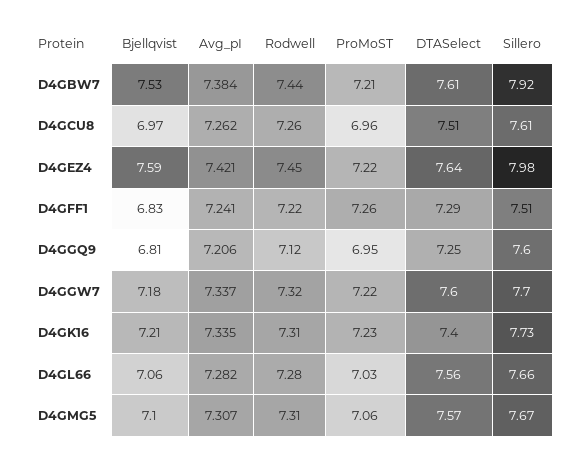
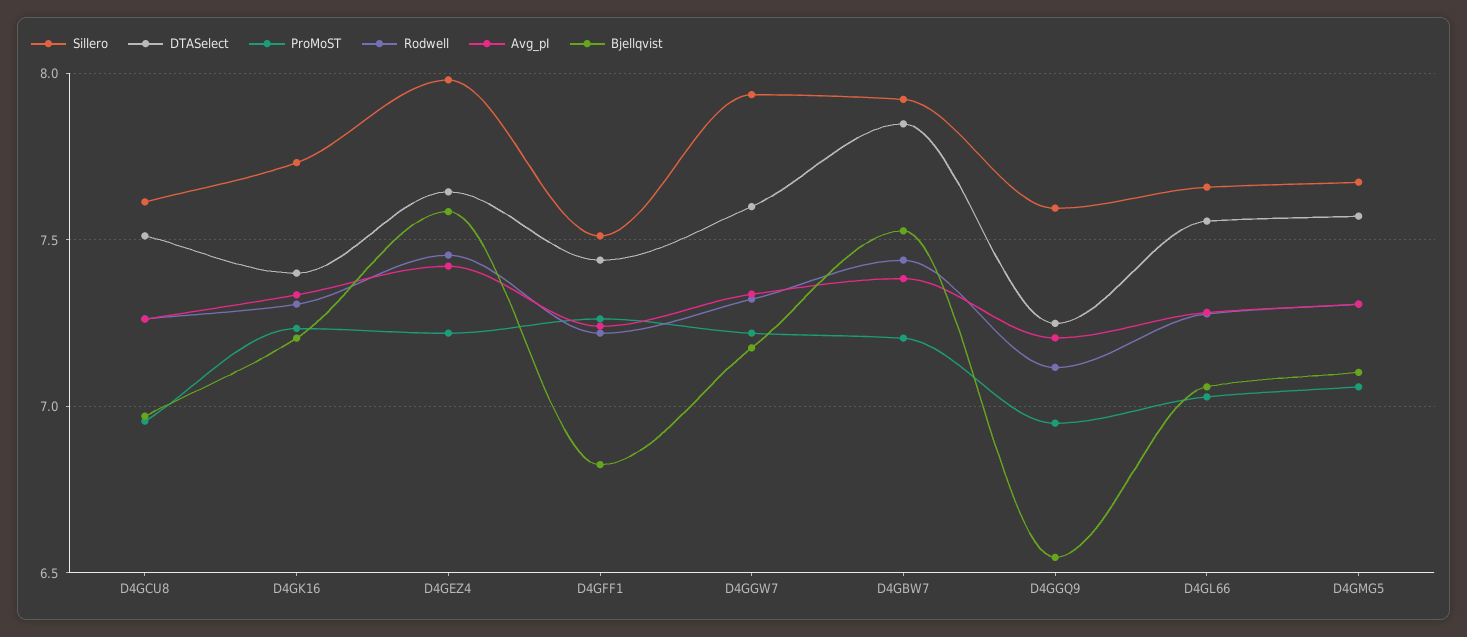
DTASelect, D4GBW7: 7.61 -> 7.85
DTASelect, D4GFF1: 7.29 -> 7.45
Bjellqvist, D4GGQ9: 6.81 -> 6.55
Sillero, D4GGW7: 7.7 -> 7.95

